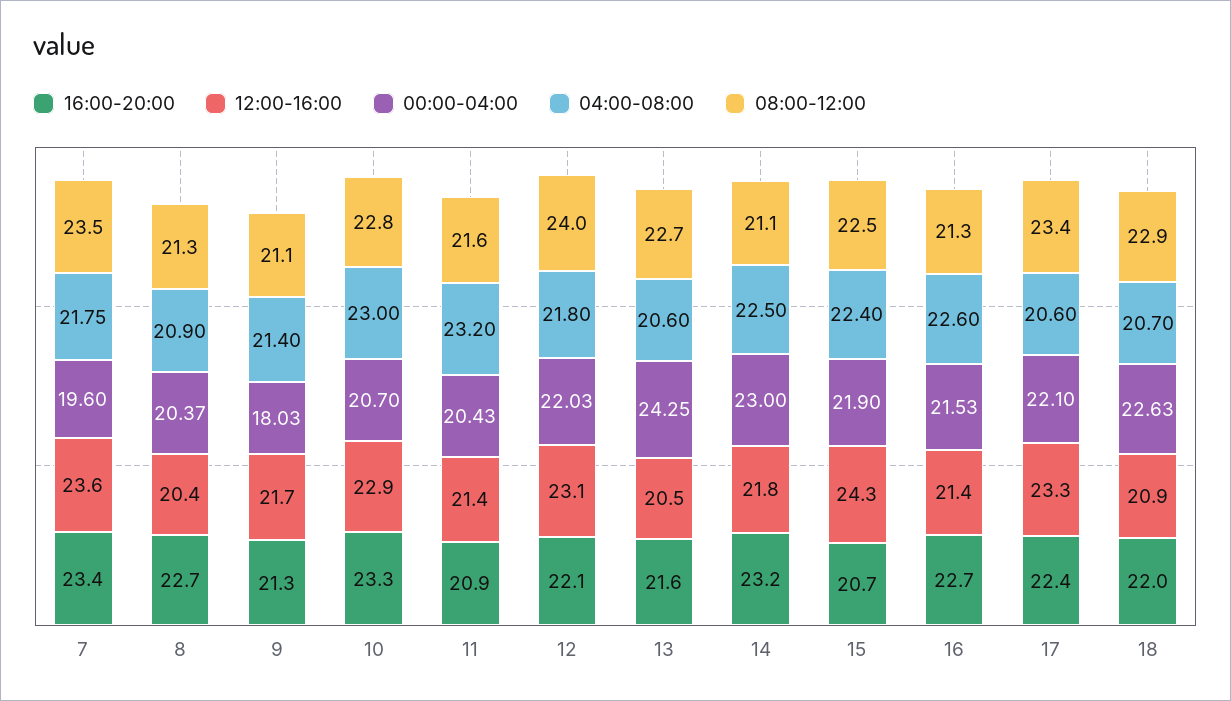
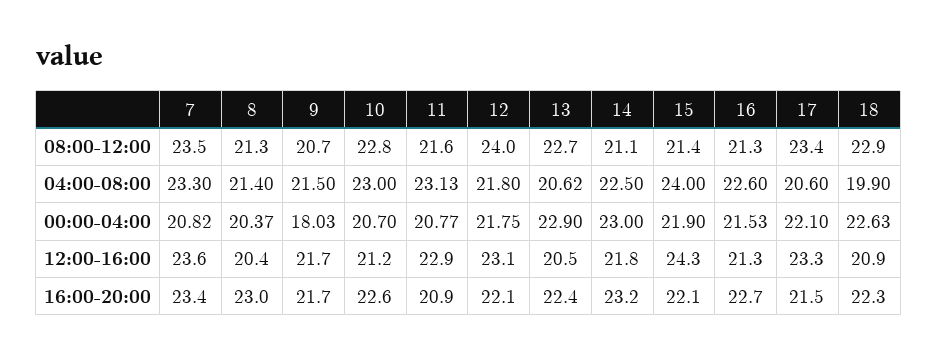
00:00-04:00, 7: 19.6 -> 20.82
04:00-08:00, 7: 21.75 -> 23.3
16:00-20:00, 8: 22.7 -> 23
04:00-08:00, 8: 20.9 -> 21.4
16:00-20:00, 9: 21.3 -> 21.7
04:00-08:00, 9: 21.4 -> 21.5
08:00-12:00, 9: 21.1 -> 20.7
16:00-20:00, 10: 23.3 -> 22.6
12:00-16:00, 10: 22.9 -> 21.2
12:00-16:00, 11: 21.4 -> 22.9
00:00-04:00, 11: 20.43 -> 20.77
04:00-08:00, 11: 23.2 -> 23.13
00:00-04:00, 12: 22.03 -> 21.75
16:00-20:00, 13: 21.6 -> 22.4
00:00-04:00, 13: 24.25 -> 22.9
04:00-08:00, 13: 20.6 -> 20.62
16:00-20:00, 15: 20.7 -> 22.1
04:00-08:00, 15: 22.4 -> 24
08:00-12:00, 15: 22.5 -> 21.4
12:00-16:00, 16: 21.4 -> 21.3
16:00-20:00, 17: 22.4 -> 21.5
16:00-20:00, 18: 22 -> 22.3
04:00-08:00, 18: 20.7 -> 19.9

